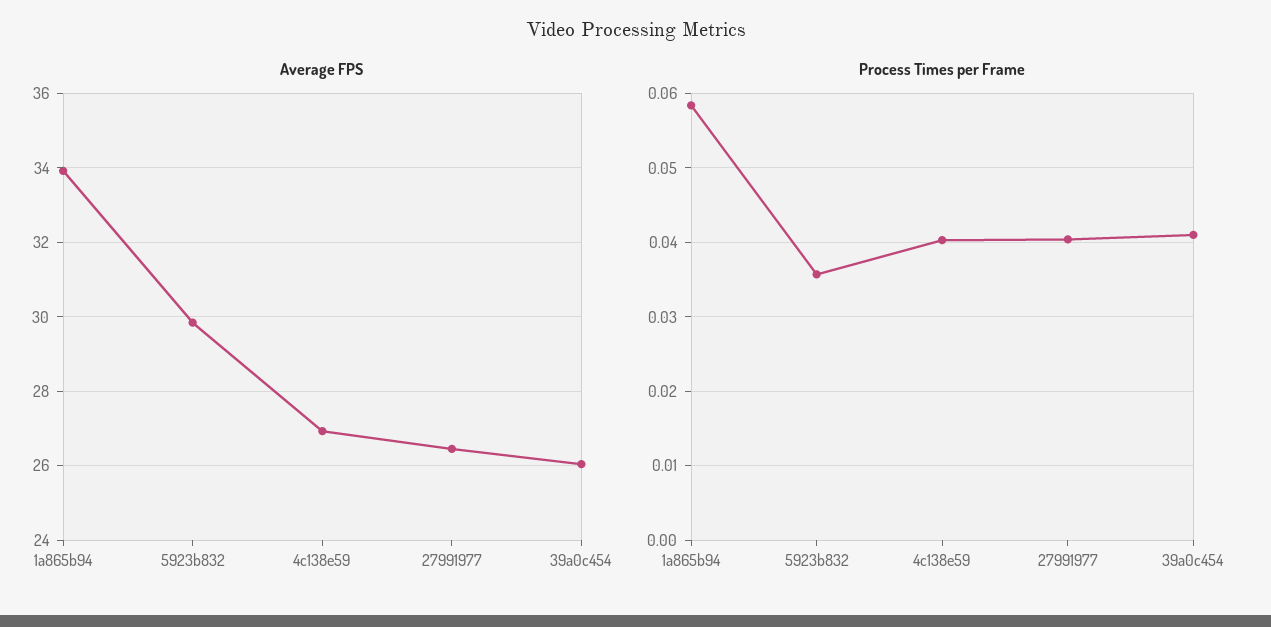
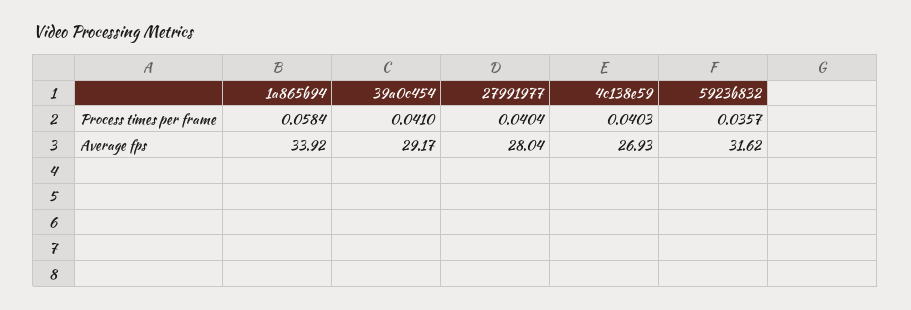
Average FPS, 5923b832: 29.8 -> 31.62
Average FPS, 27991977: 26.4 -> 28.04
Average FPS, 39a0c454: 26 -> 29.17

